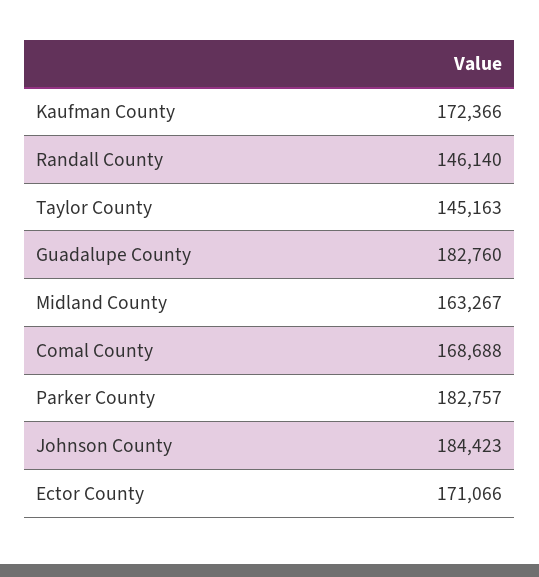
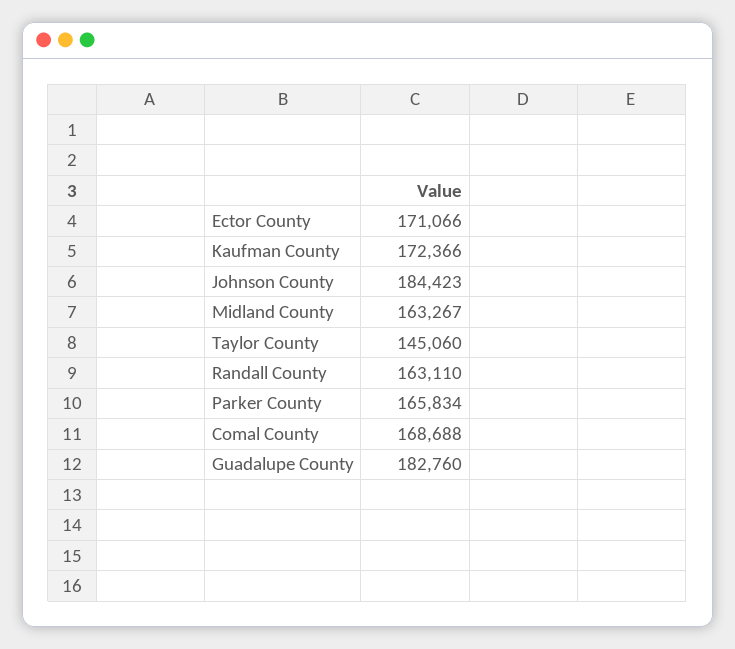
Randall County: 146140 -> 163110
Taylor County: 145163 -> 145060
Parker County: 182757 -> 165834

